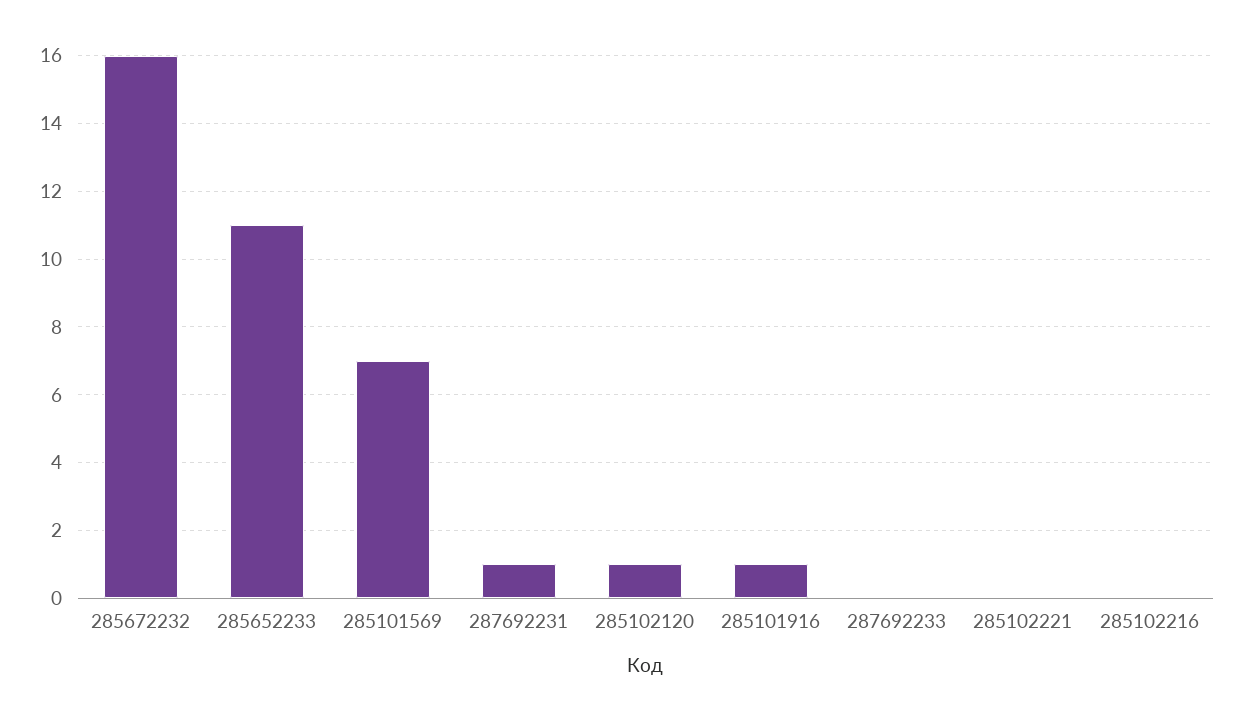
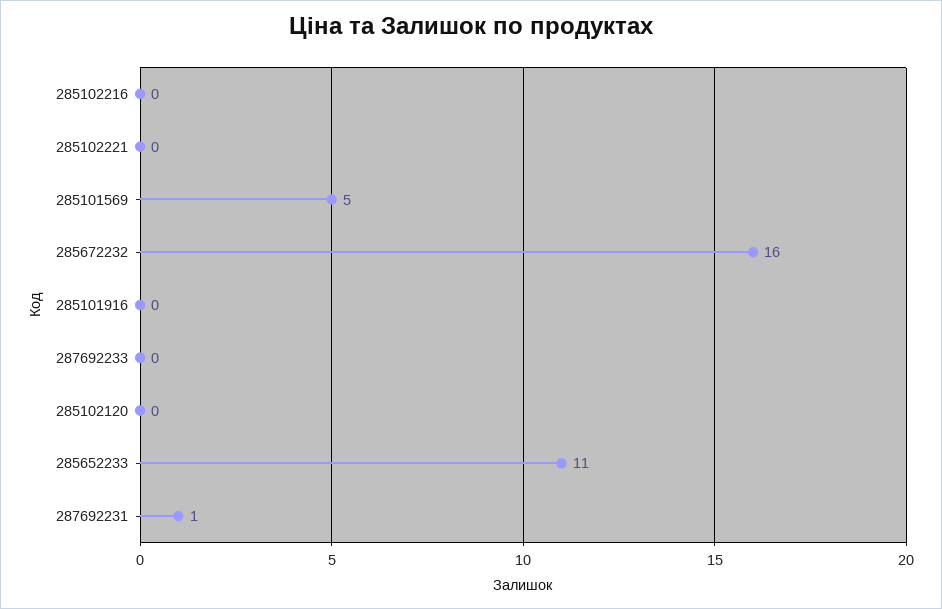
285101569: 7 -> 5
285102120: 1 -> 0
285101916: 1 -> 0

